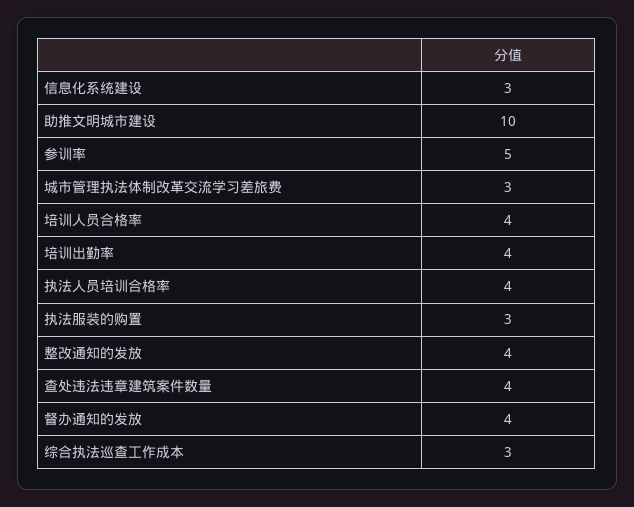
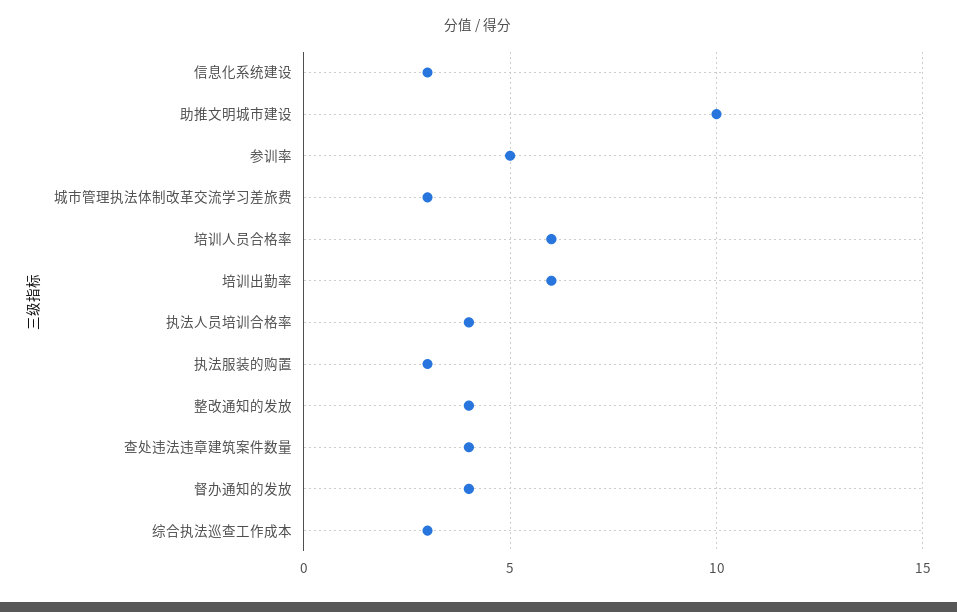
培训人员合格率: 4 -> 6
培训出勤率: 4 -> 6

